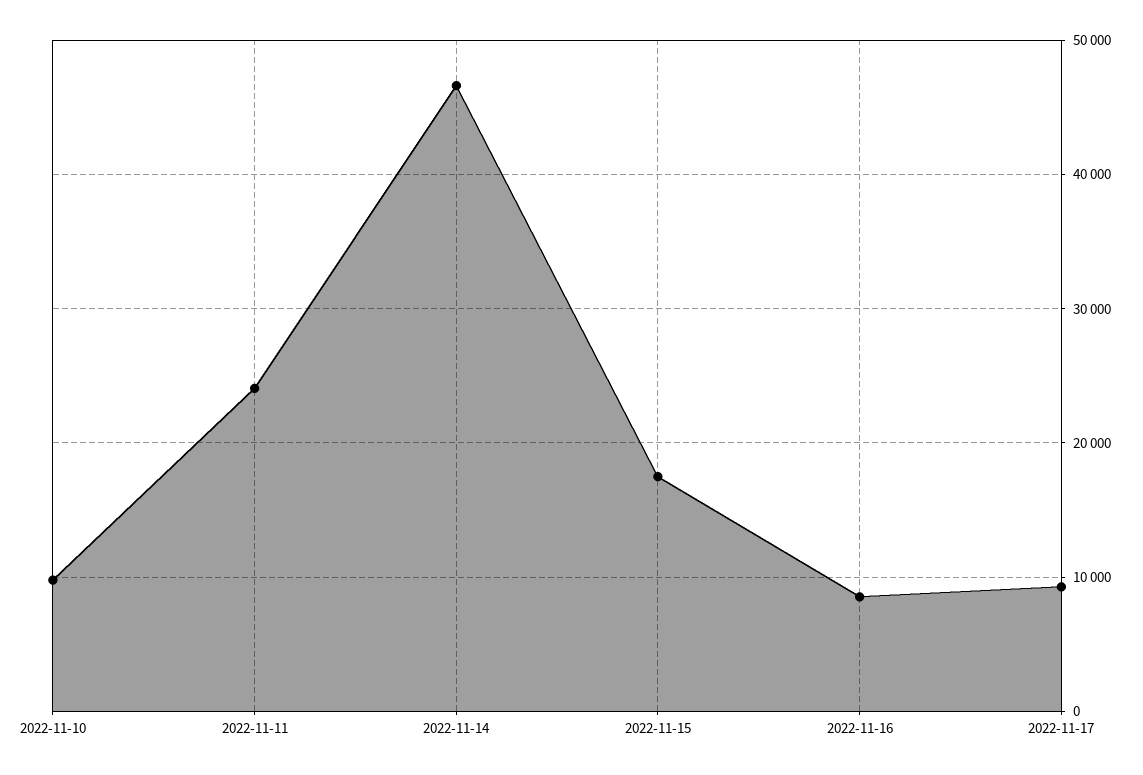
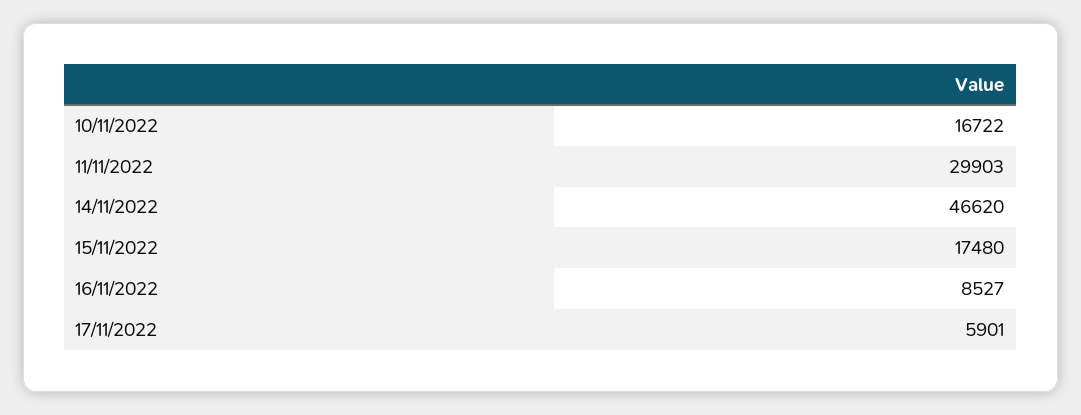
2022-11-10: 10000 -> 16722
2022-11-11: 24000 -> 29903
2022-11-17: 9000 -> 5901

